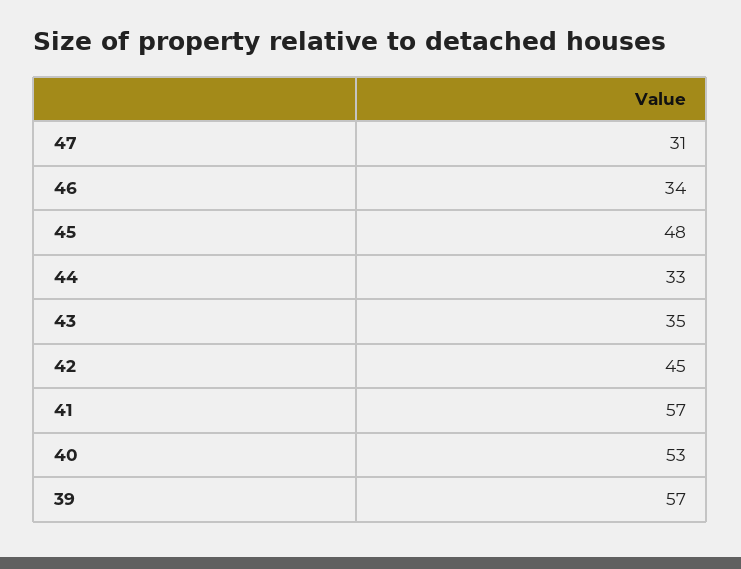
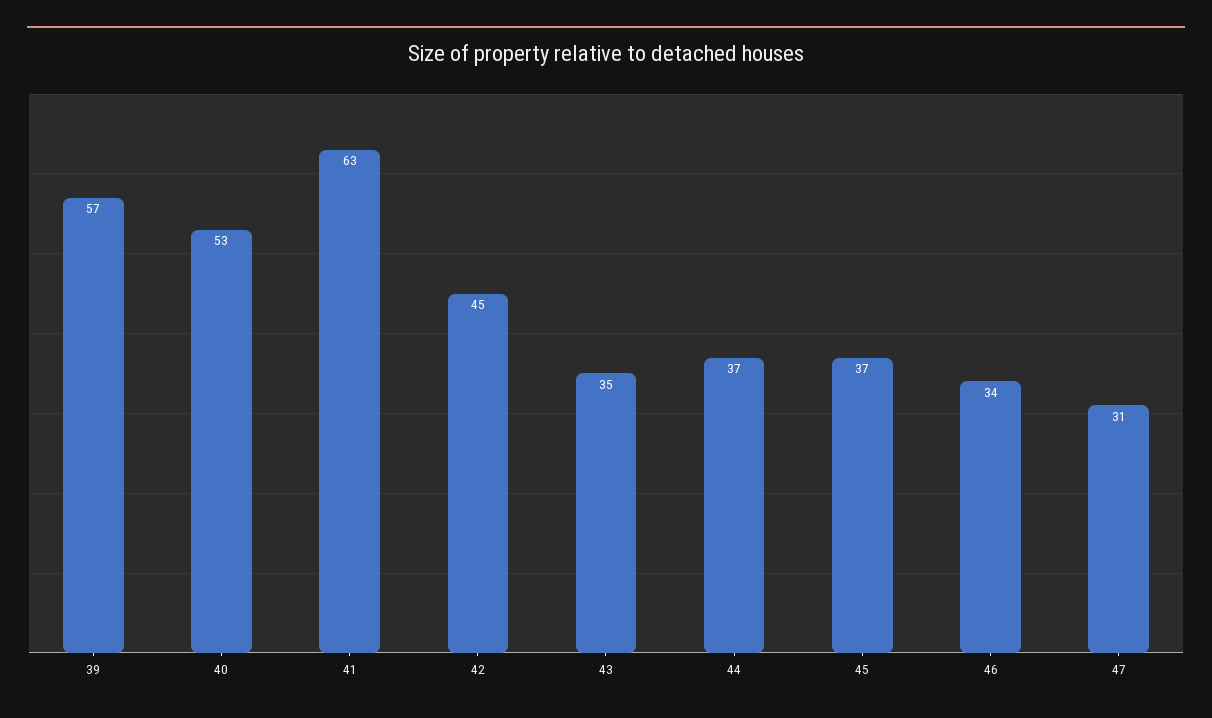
45: 48 -> 37
44: 33 -> 37
41: 57 -> 63

